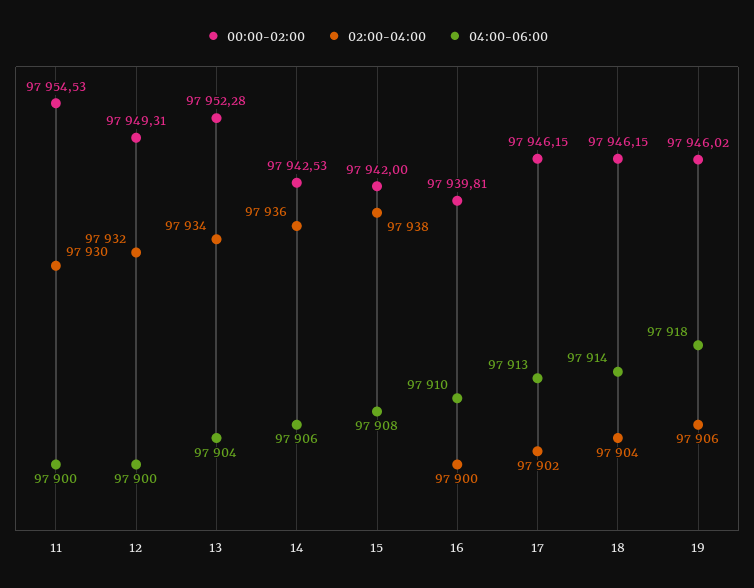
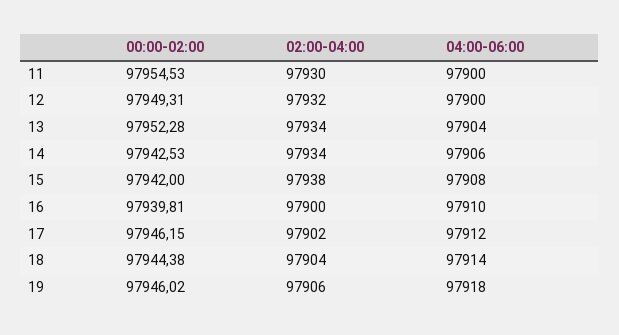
02:00-04:00, 14: 97936 -> 97934
04:00-06:00, 17: 97913 -> 97912
00:00-02:00, 18: 97946.15 -> 97944.38

